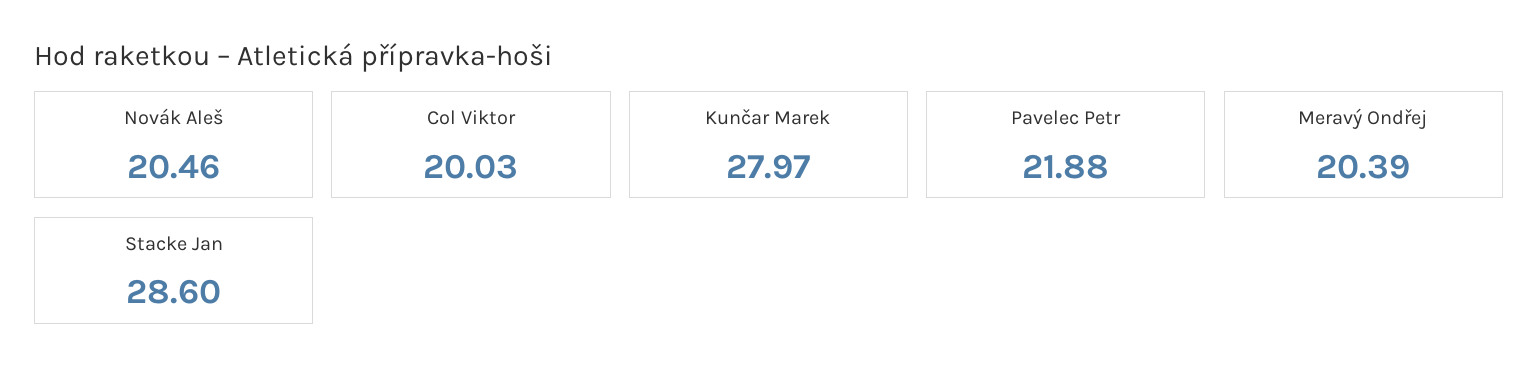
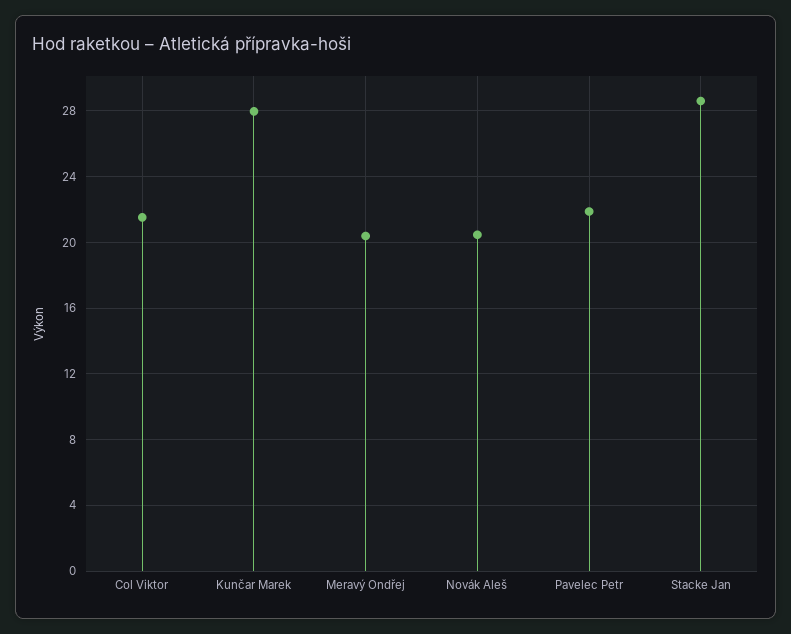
Col Viktor: 20.03 -> 21.5

